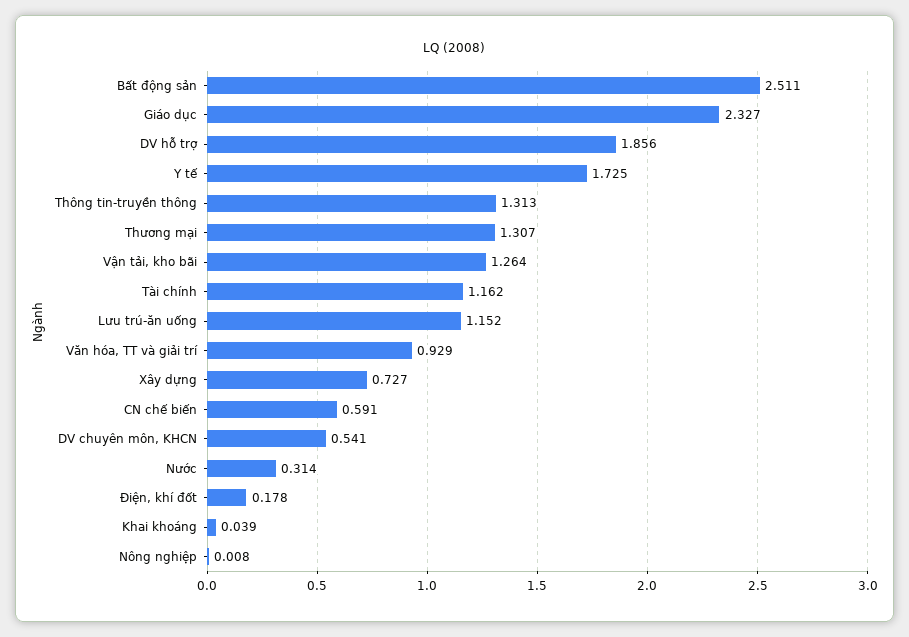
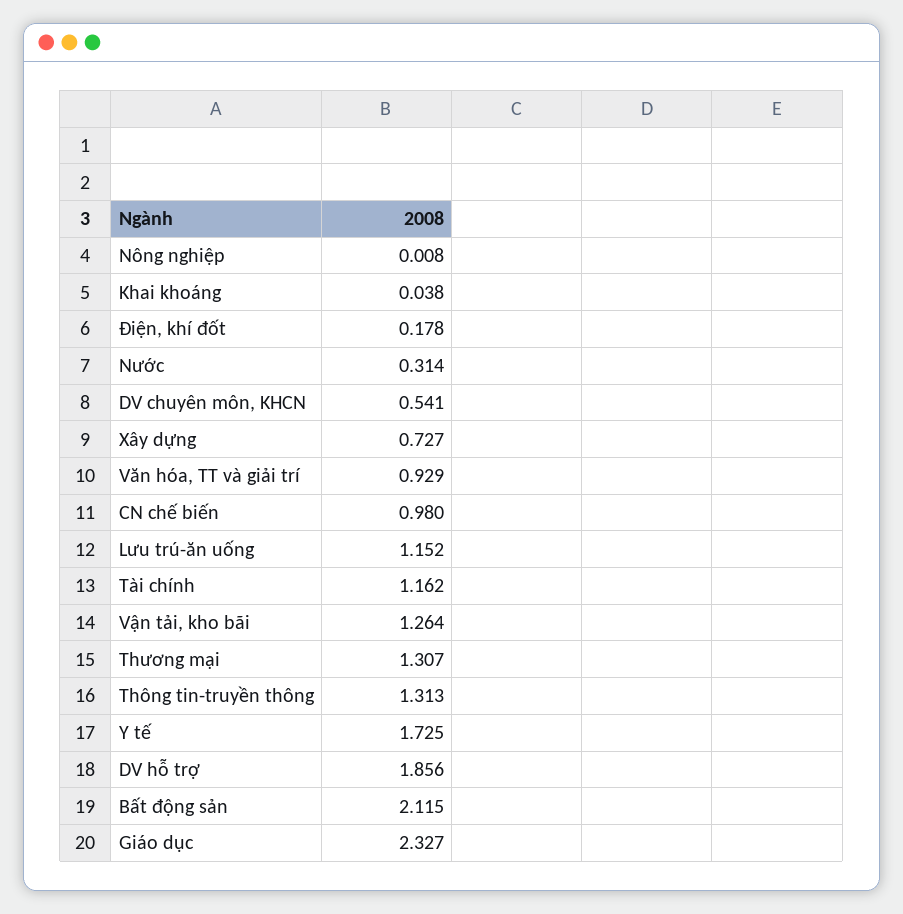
Bất động sản: 2.511 -> 2.115
CN chế biến: 0.591 -> 0.98
Khai khoáng: 0.039 -> 0.038

